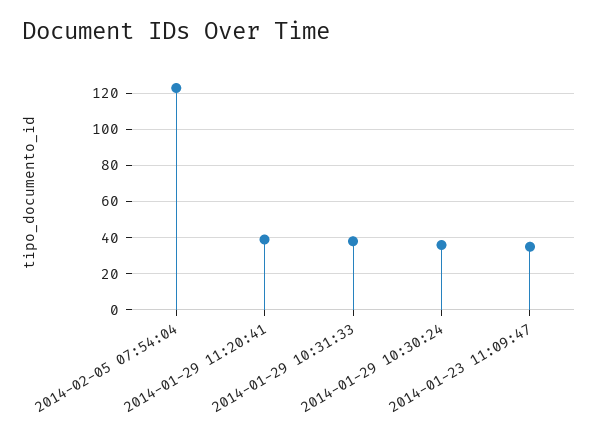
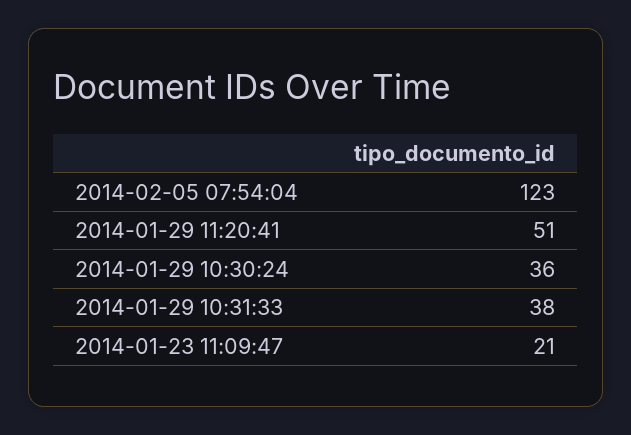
2014-01-29 11:20:41: 40 -> 51
2014-01-23 11:09:47: 35 -> 21

